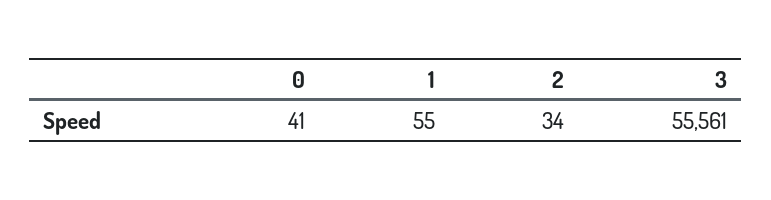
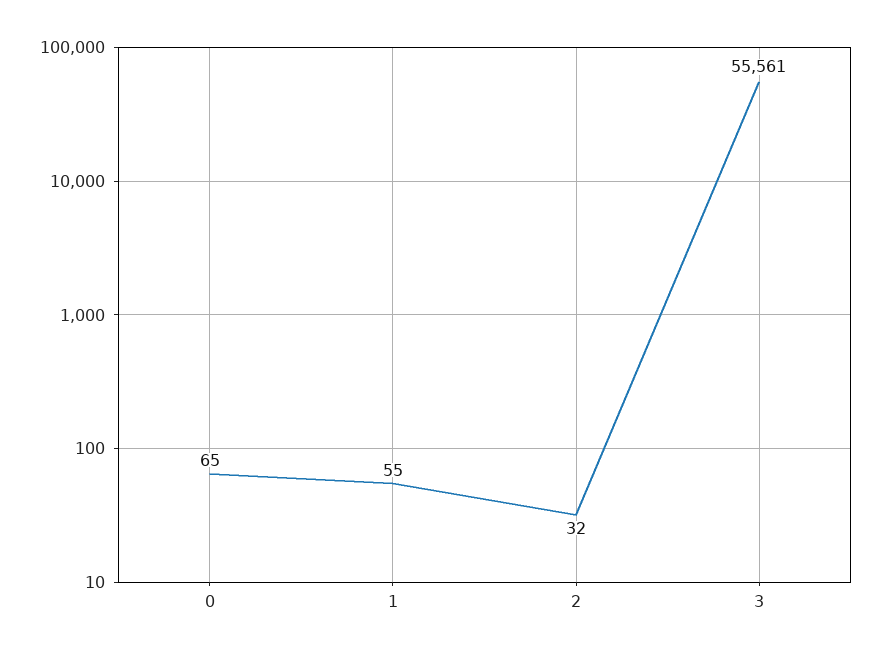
0: 41 -> 65
2: 34 -> 32

